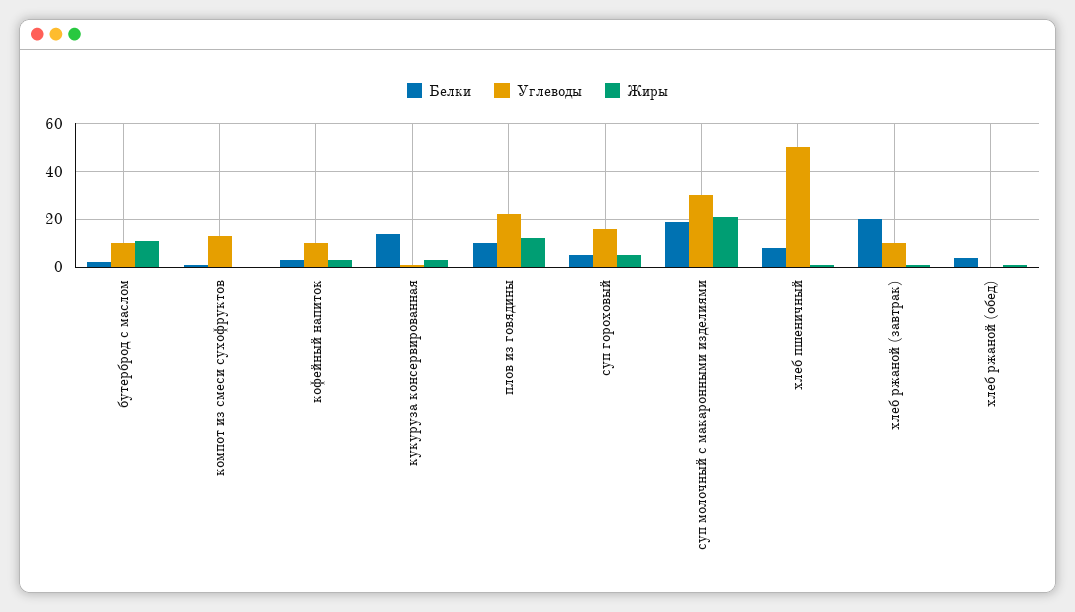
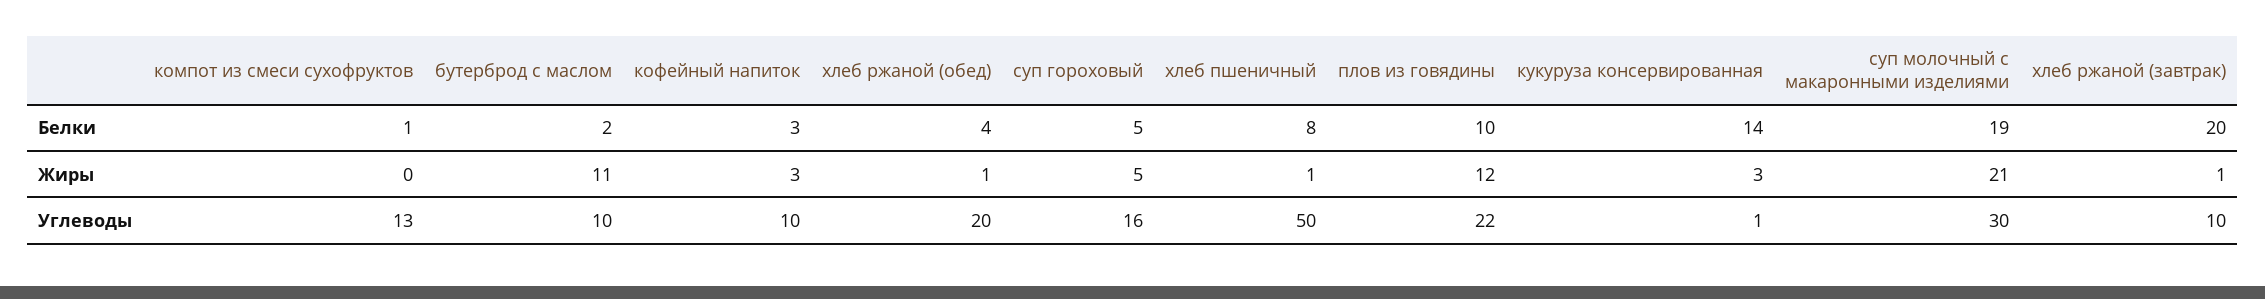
Углеводы, хлеб ржаной (обед): 0 -> 20

